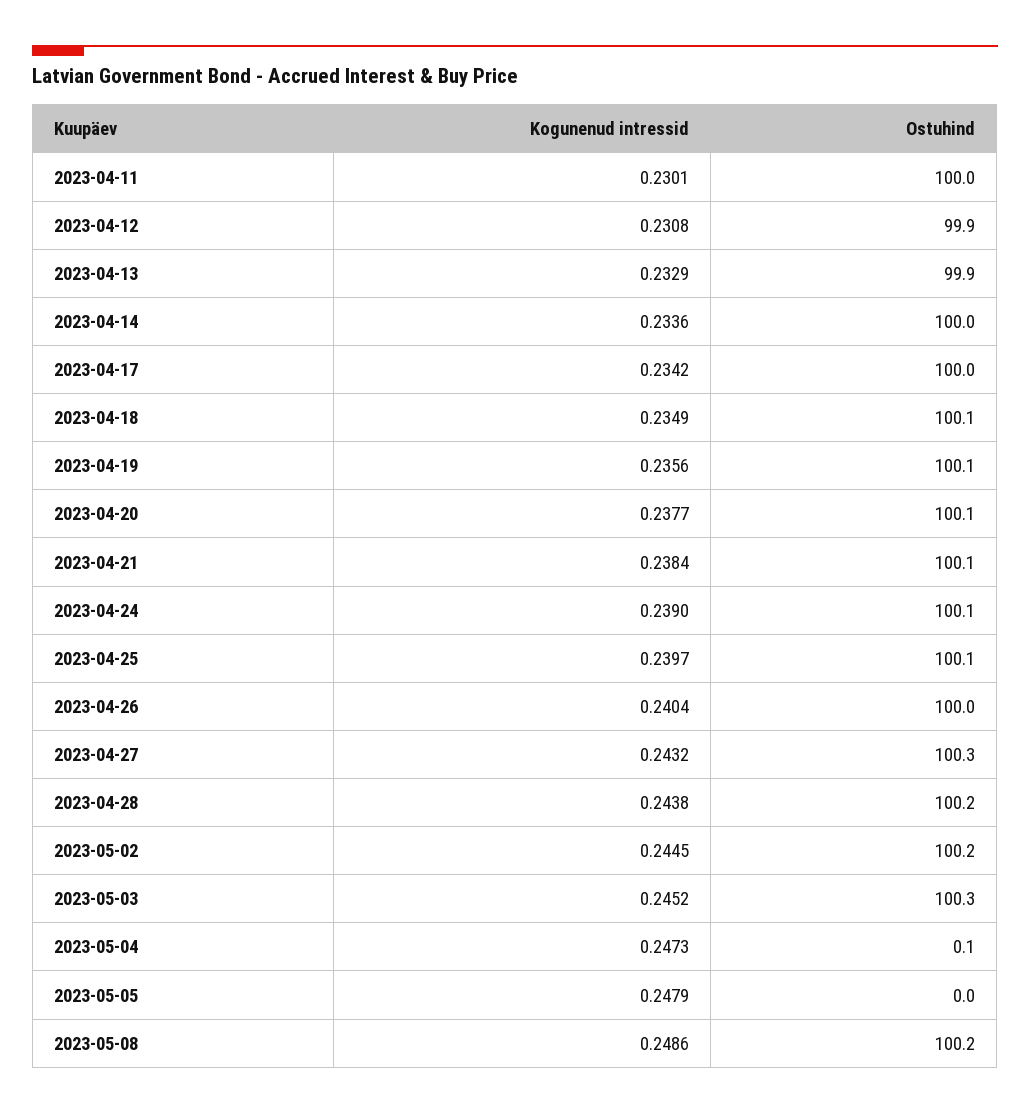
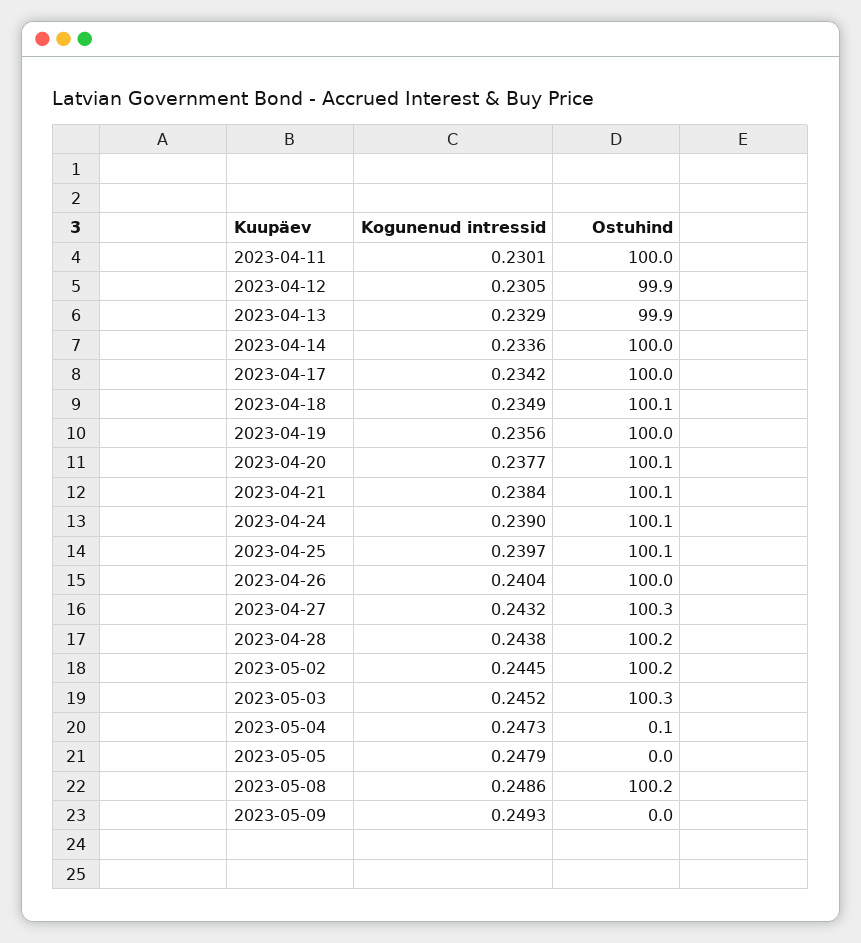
Kogunenud intressid, 2023-04-12: 0.2308 -> 0.2305
Ostuhind, 2023-04-19: 100.1 -> 100
Kogunenud intressid, 2023-05-09: none -> 0.2493
Ostuhind, 2023-05-09: none -> 0

